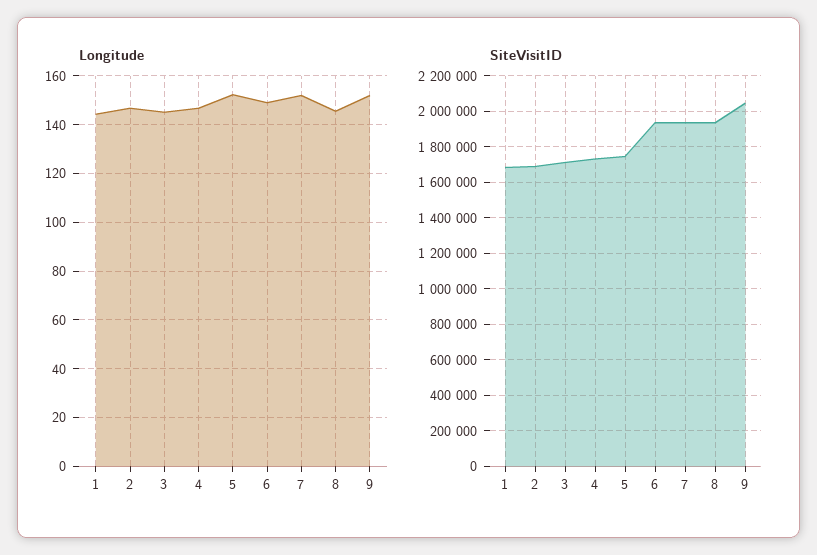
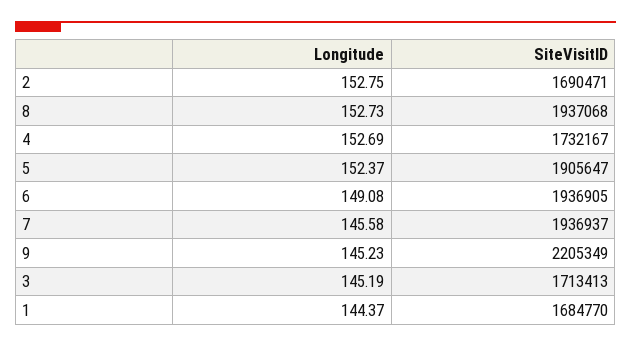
Longitude, 2: 147.5 -> 152.75
Longitude, 4: 147.5 -> 152.69
Longitude, 7: 152.5 -> 145.58
Longitude, 8: 145 -> 152.73
Longitude, 9: 152.5 -> 145.23
SiteVisitID, 5: 1750000 -> 1905647
SiteVisitID, 9: 2050000 -> 2205349

